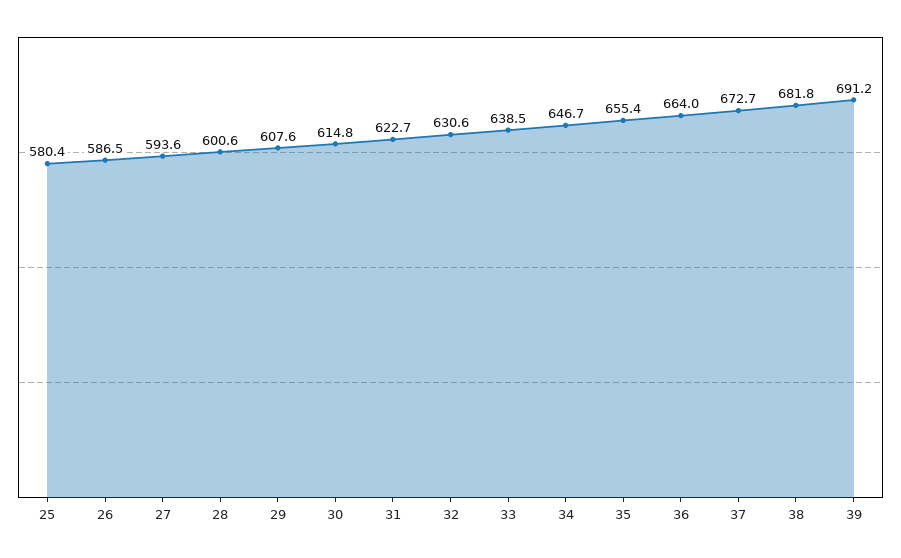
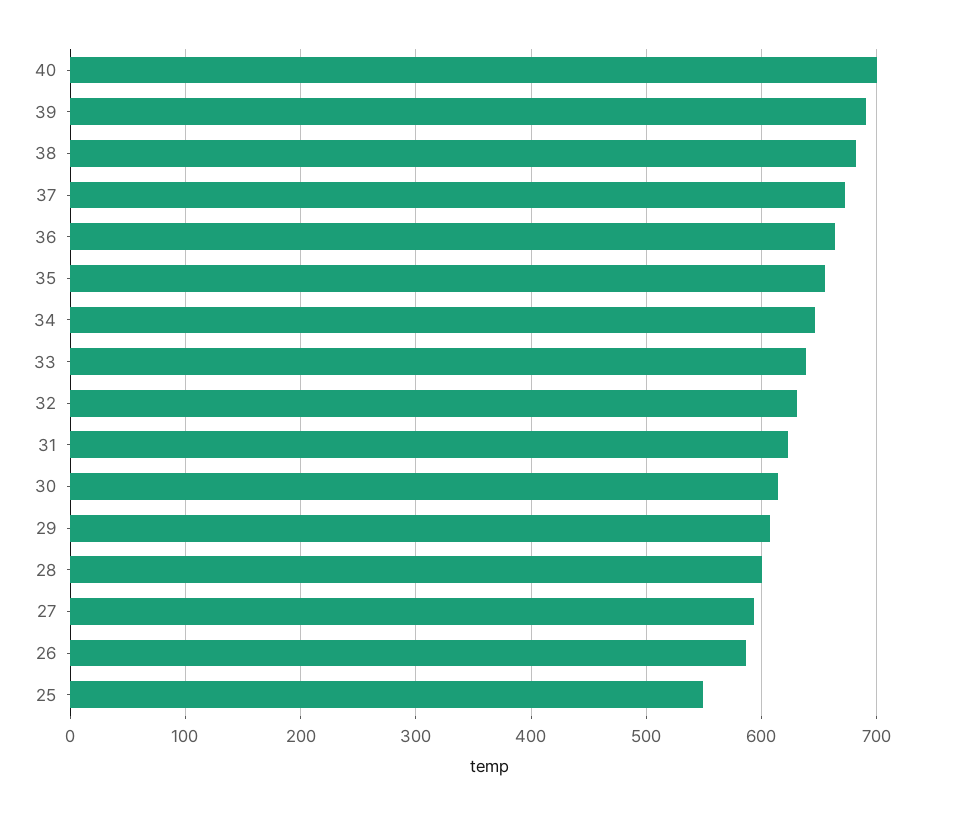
25: 580.4 -> 550
40: none -> 700

